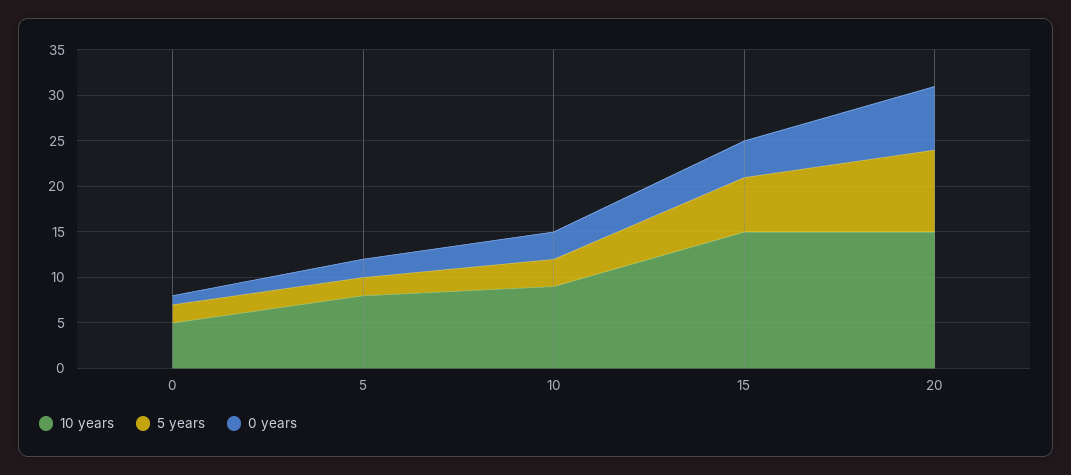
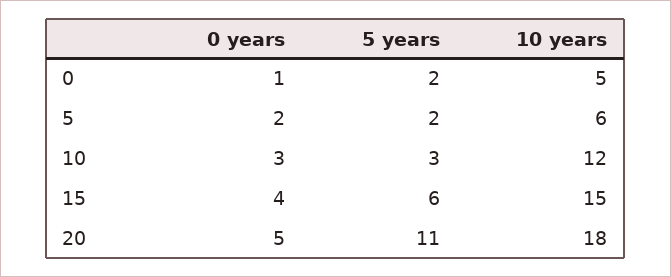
10 years, 5: 8 -> 6
10 years, 10: 9 -> 12
10 years, 20: 15 -> 18
5 years, 20: 9 -> 11
0 years, 20: 7 -> 5

